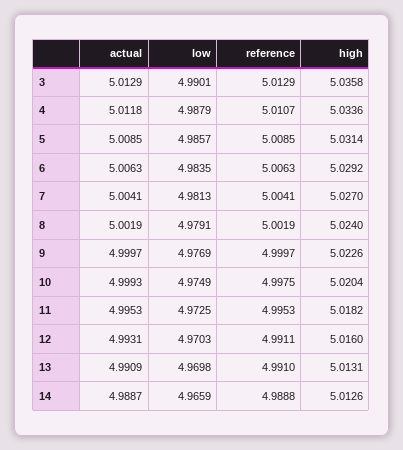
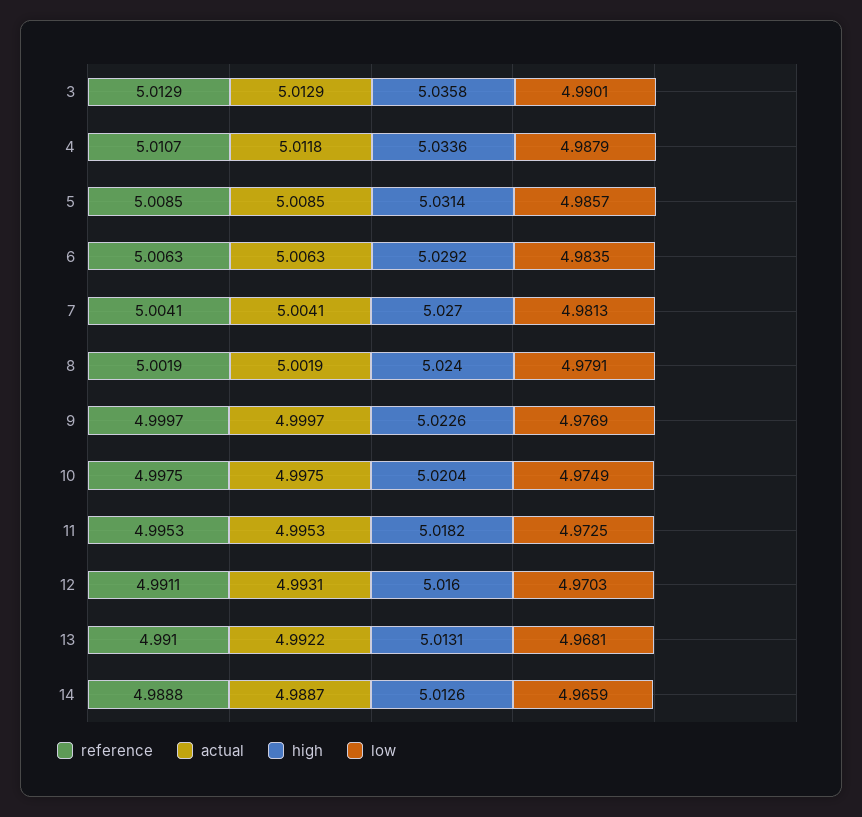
actual, 10: 4.9993 -> 4.9975
actual, 13: 4.9909 -> 4.9922
low, 13: 4.9698 -> 4.9681

